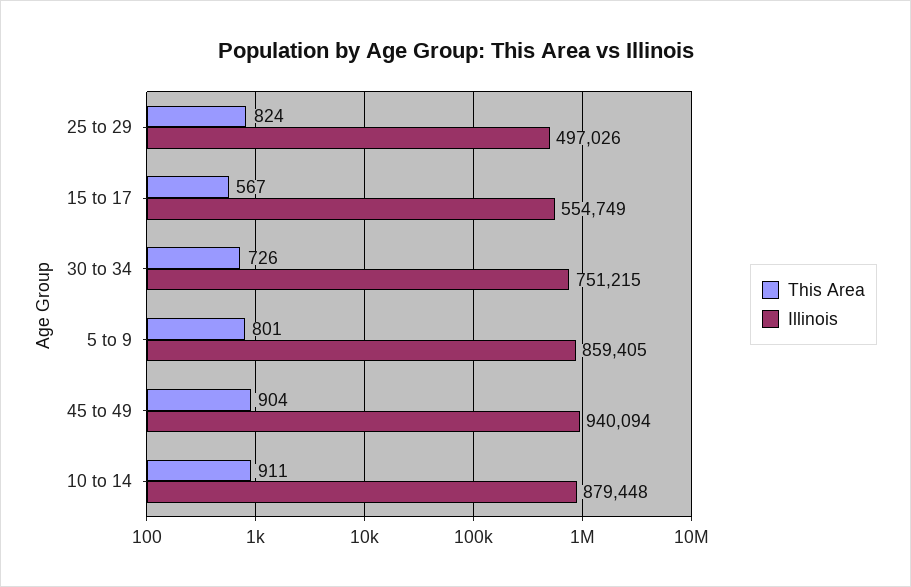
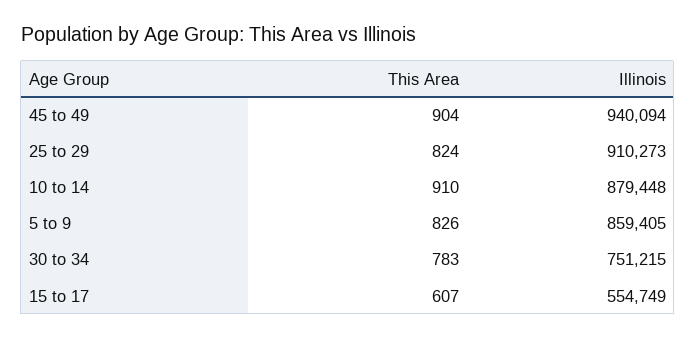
Illinois, 25 to 29: 497026 -> 910273
This Area, 15 to 17: 567 -> 607
This Area, 30 to 34: 726 -> 783
This Area, 5 to 9: 801 -> 826
This Area, 10 to 14: 911 -> 910

